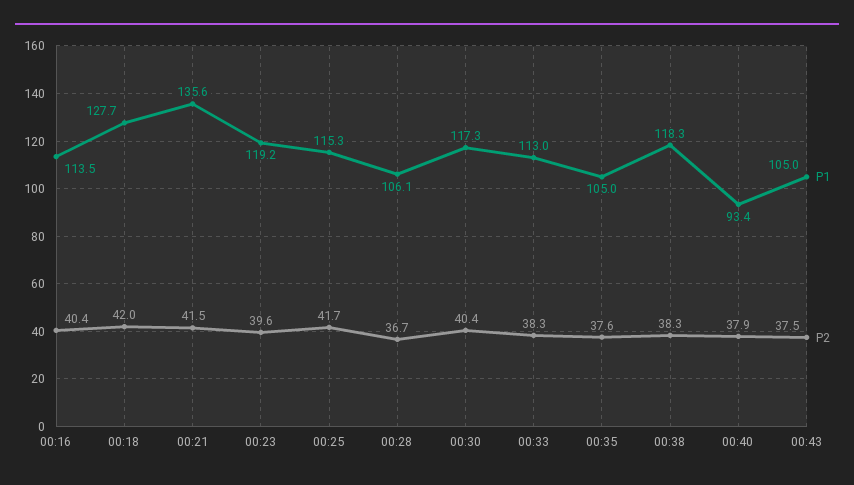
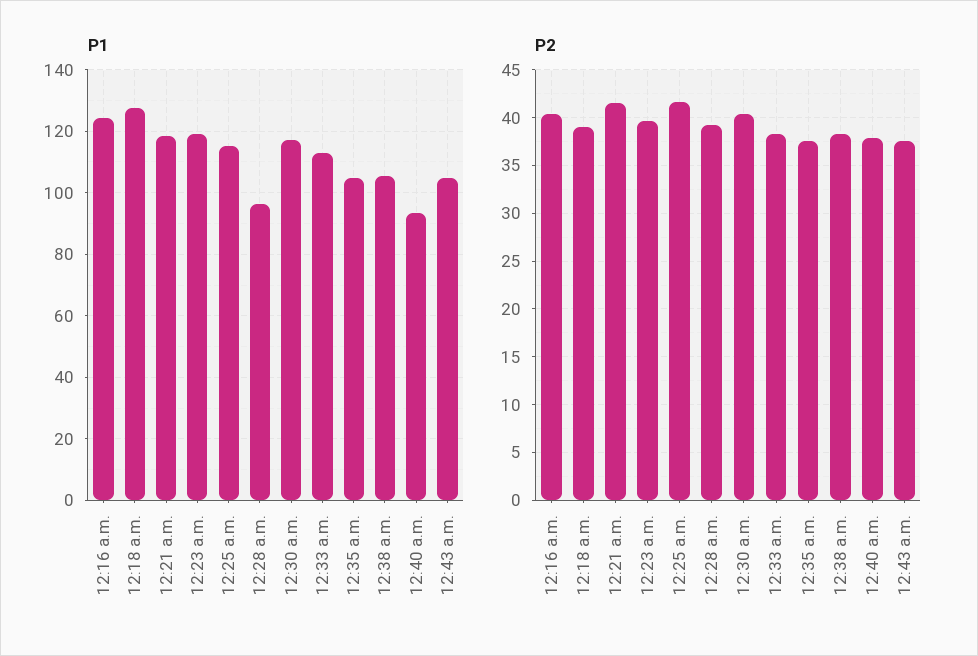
P1, 00:16: 113.5 -> 124
P2, 00:18: 42 -> 39
P1, 00:21: 135.6 -> 118
P1, 00:28: 106.1 -> 96
P2, 00:28: 36.7 -> 39
P1, 00:38: 118.3 -> 106

